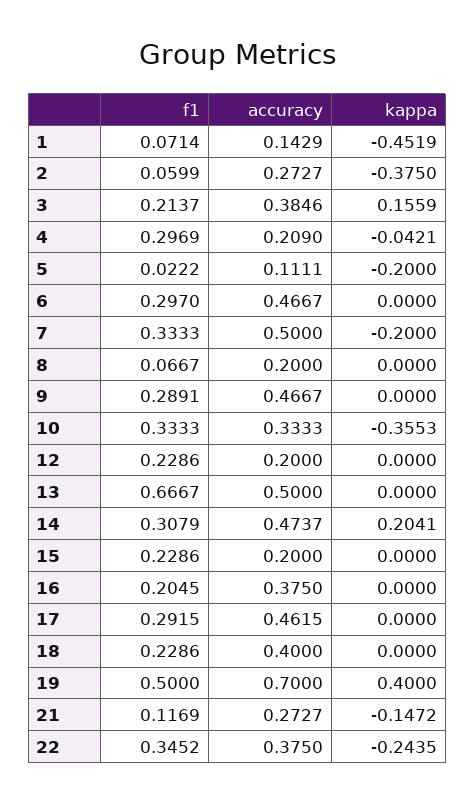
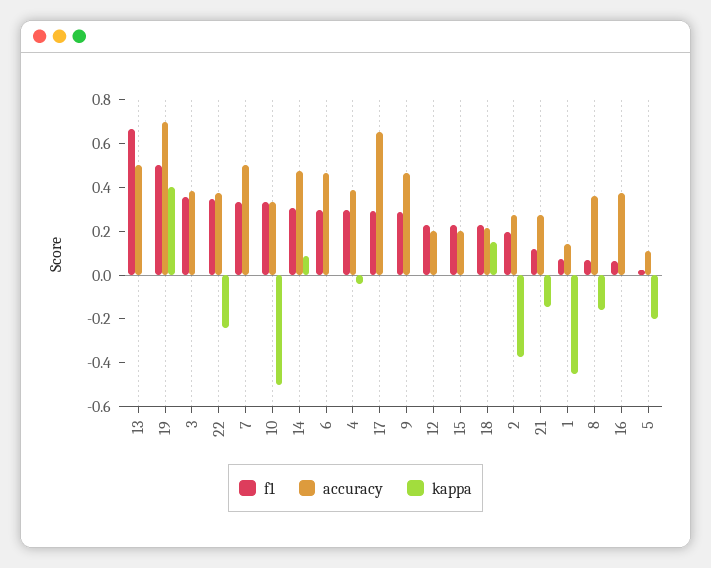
f1, 2: 0.0599 -> 0.2
f1, 3: 0.2137 -> 0.35
kappa, 3: 0.1559 -> 0
accuracy, 4: 0.209 -> 0.4
kappa, 7: -0.2 -> 0
accuracy, 8: 0.2 -> 0.35
kappa, 8: 0 -> -0.15
kappa, 10: -0.3553 -> -0.5
kappa, 14: 0.2041 -> 0.1
f1, 16: 0.2045 -> 0.05
accuracy, 17: 0.4615 -> 0.65
accuracy, 18: 0.4 -> 0.2
kappa, 18: 0 -> 0.15

